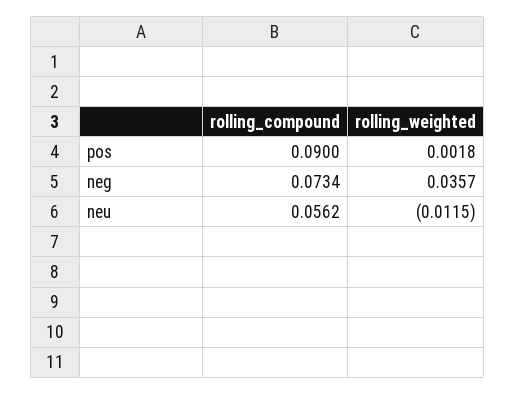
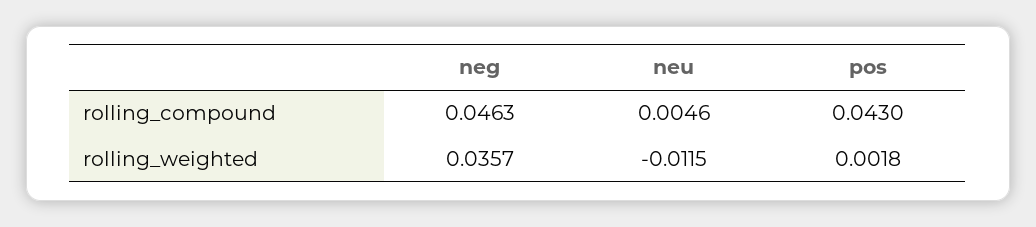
rolling_compound, pos: 0.09 -> 0.043
rolling_compound, neg: 0.0734 -> 0.0463
rolling_compound, neu: 0.0562 -> 0.0046

